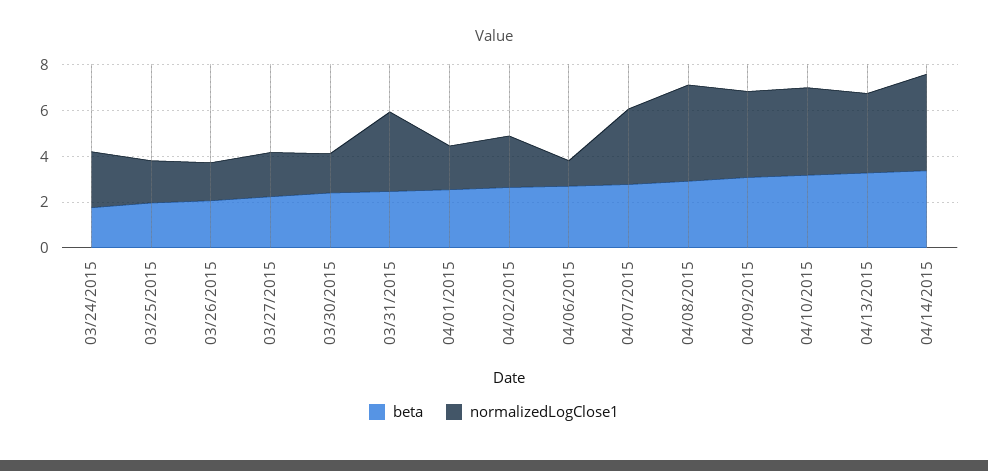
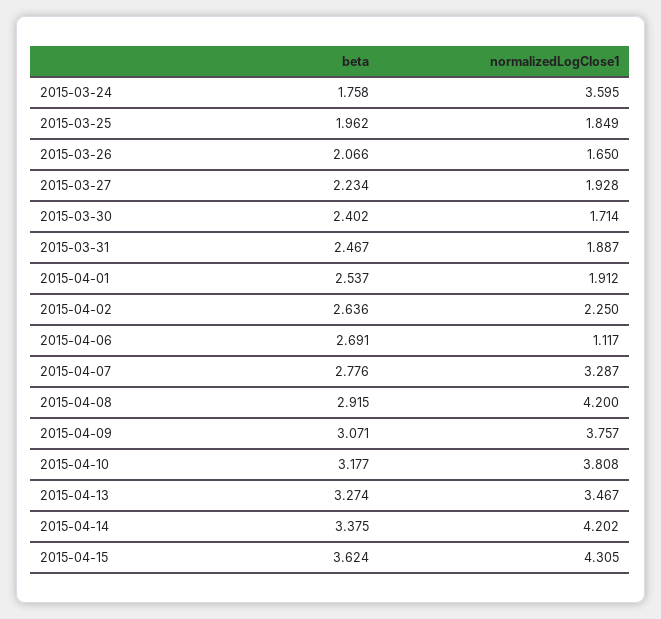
normalizedLogClose1, 03/24/2015: 2.5 -> 3.595
normalizedLogClose1, 03/31/2015: 3.5 -> 1.887
beta, 2015-04-15: none -> 3.624
normalizedLogClose1, 2015-04-15: none -> 4.305

